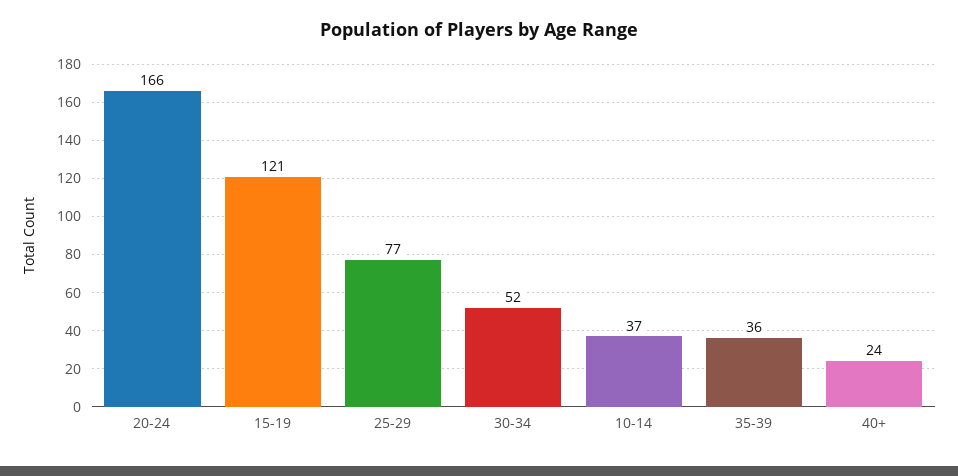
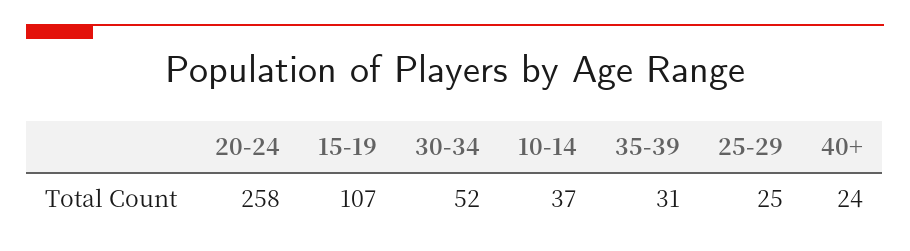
20-24: 166 -> 258
15-19: 121 -> 107
25-29: 77 -> 25
35-39: 36 -> 31

